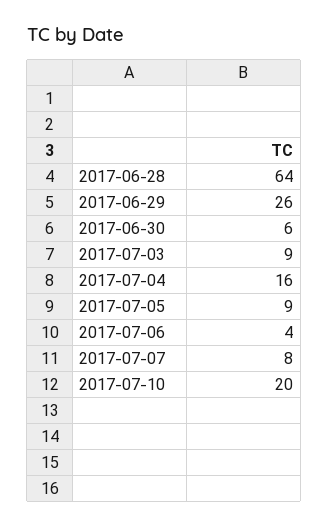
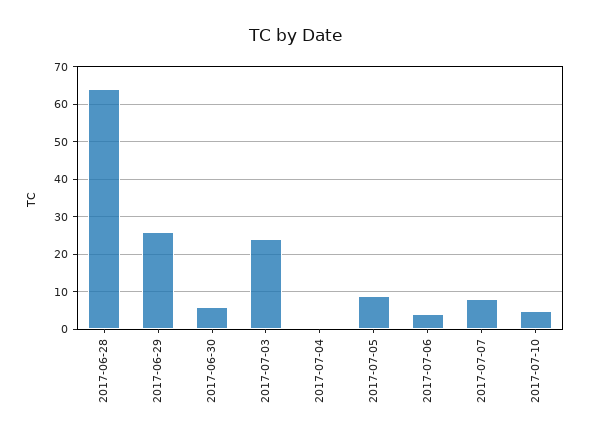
2017-07-03: 9 -> 25
2017-07-04: 16 -> 0
2017-07-10: 20 -> 5

